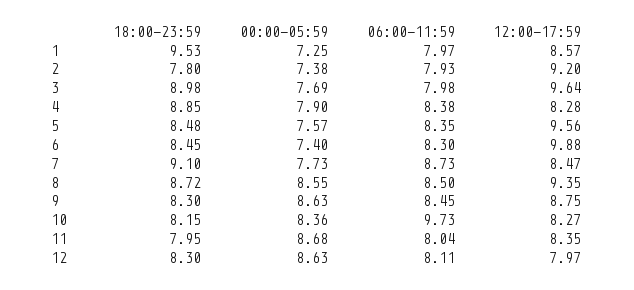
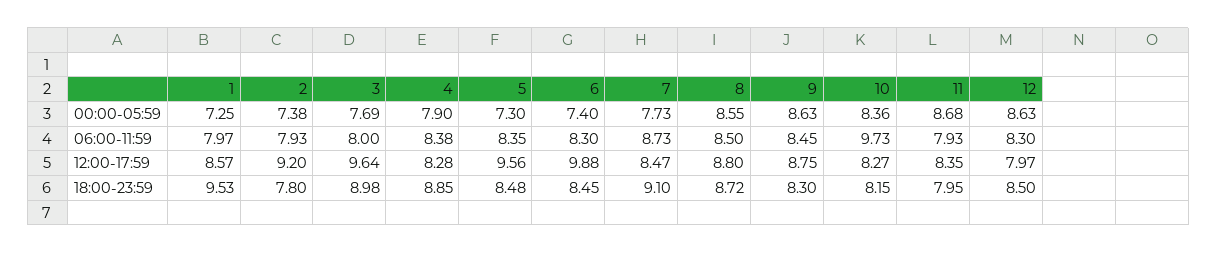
06:00-11:59, 3: 7.98 -> 8
00:00-05:59, 5: 7.57 -> 7.3
12:00-17:59, 8: 9.35 -> 8.8
06:00-11:59, 11: 8.04 -> 7.93
18:00-23:59, 12: 8.3 -> 8.5
06:00-11:59, 12: 8.11 -> 8.3

